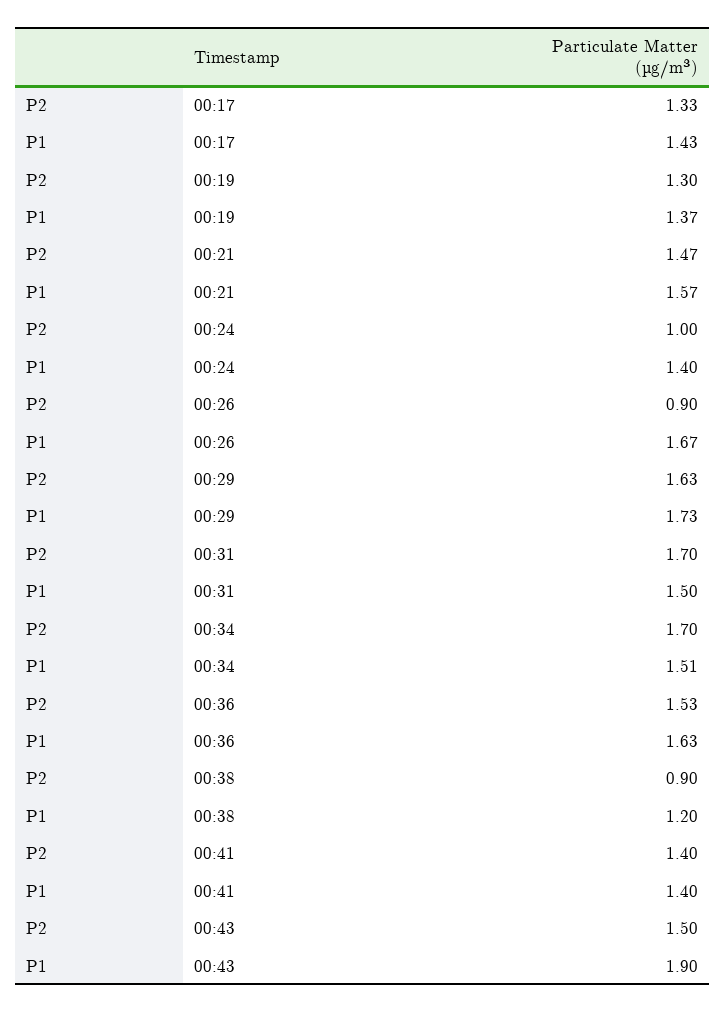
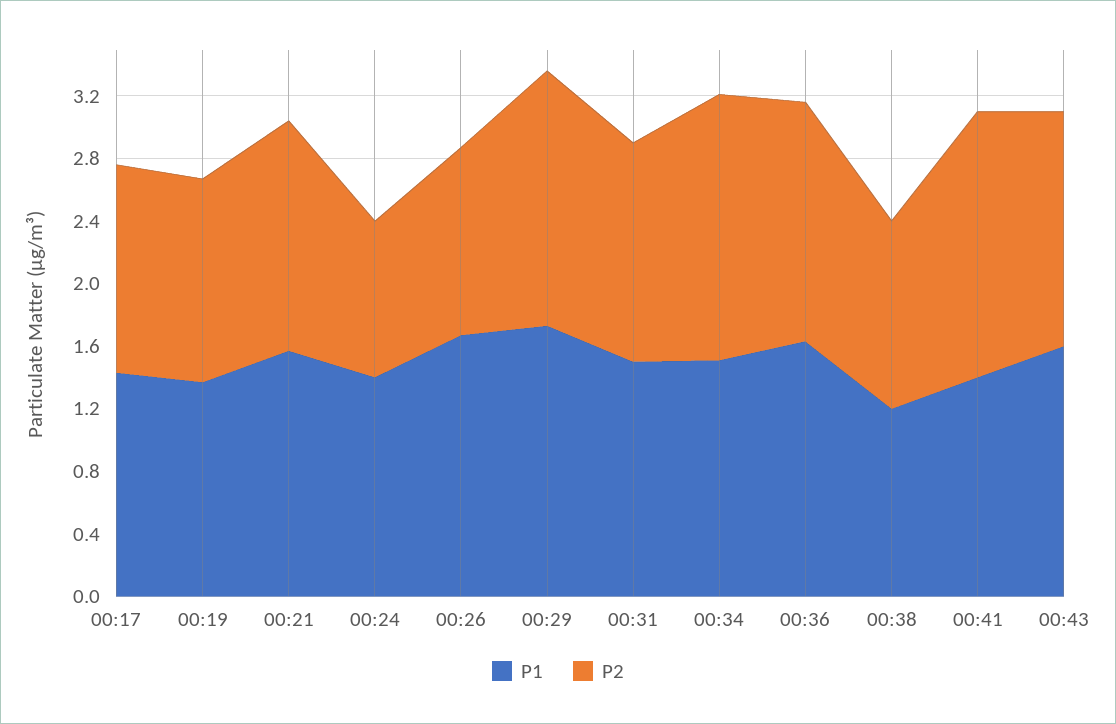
P2, 00:26: 0.9 -> 1.2
P2, 00:31: 1.7 -> 1.4
P2, 00:38: 0.9 -> 1.2
P2, 00:41: 1.4 -> 1.7
P1, 00:43: 1.9 -> 1.6

